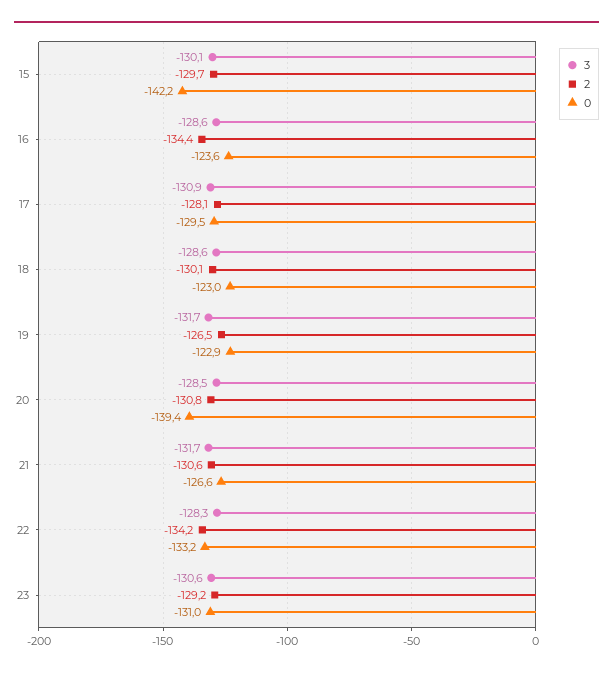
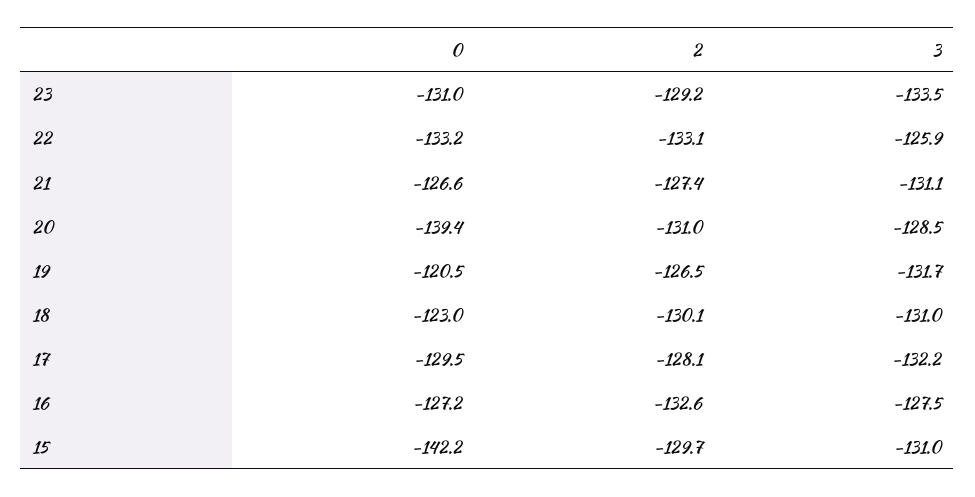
3, 15: -130.1 -> -131
3, 16: -128.6 -> -127.5
2, 16: -134.4 -> -132.6
0, 16: -123.6 -> -127.2
3, 17: -130.9 -> -132.2
3, 18: -128.6 -> -131
0, 19: -122.9 -> -120.5
2, 20: -130.8 -> -131
3, 21: -131.7 -> -131.1
2, 21: -130.6 -> -127.4
3, 22: -128.3 -> -125.9
2, 22: -134.2 -> -133.1
3, 23: -130.6 -> -133.5

